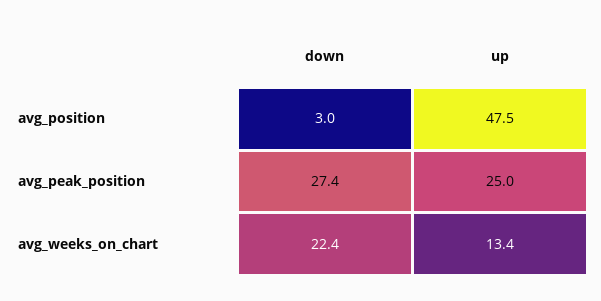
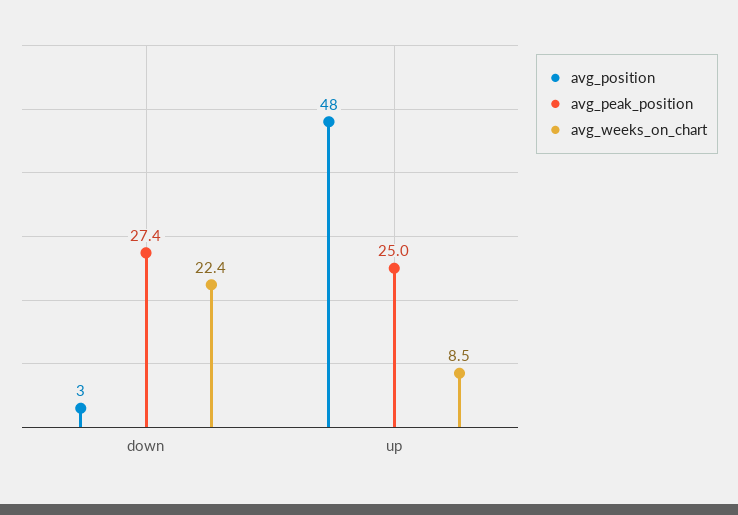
avg_weeks_on_chart, up: 13.4 -> 8.5

